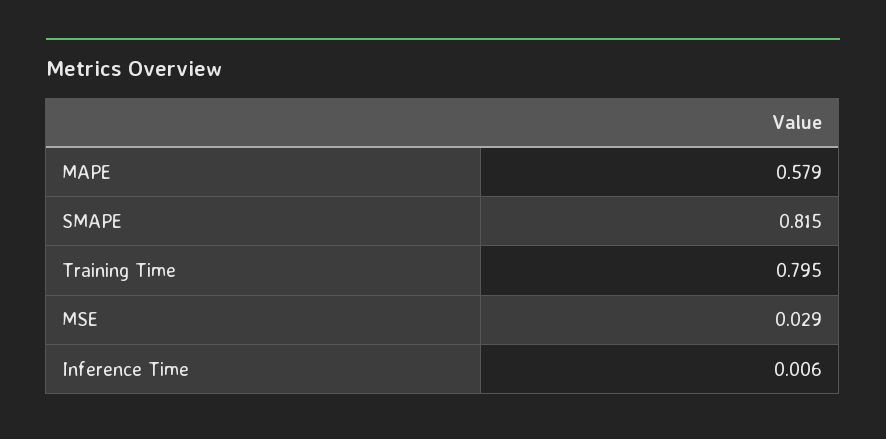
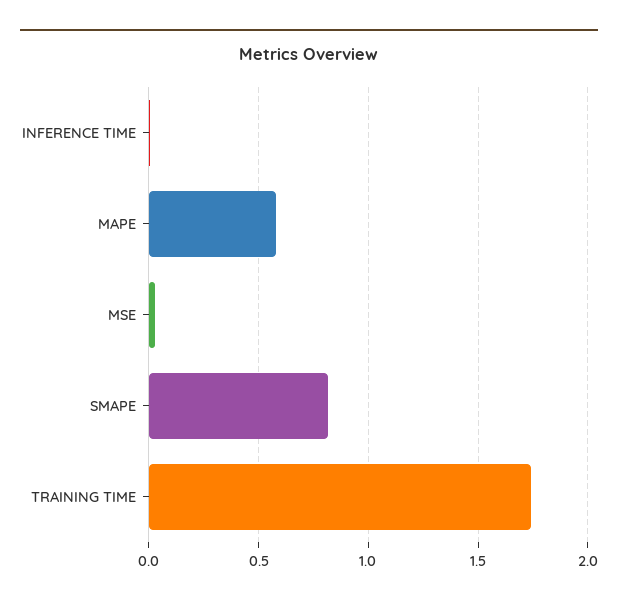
Training Time: 0.795 -> 1.75

